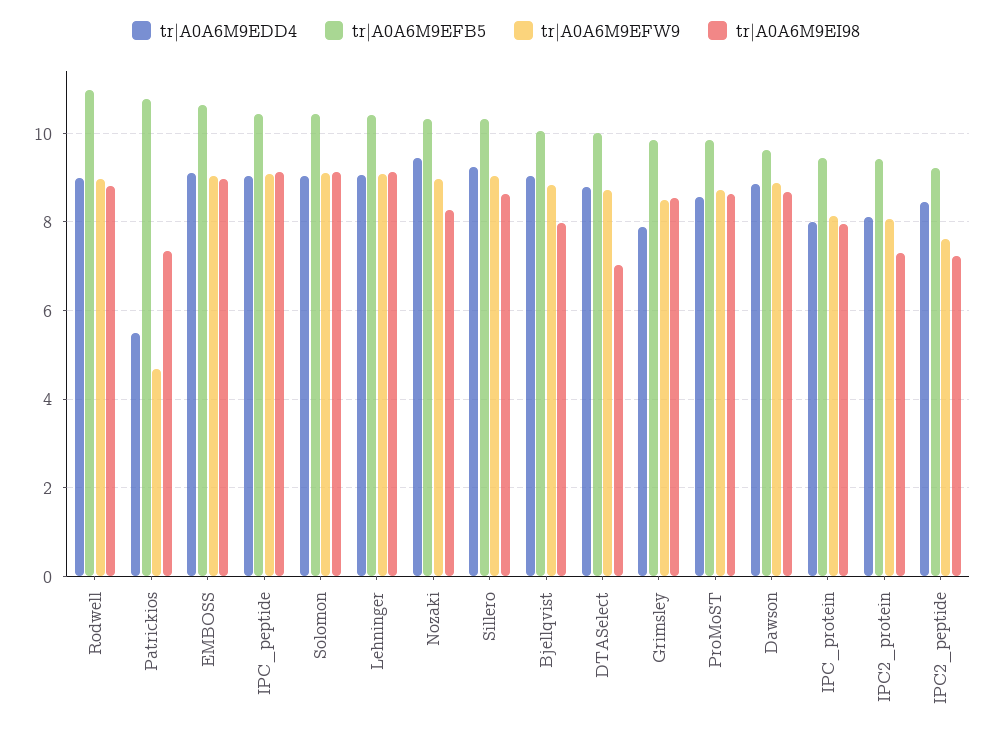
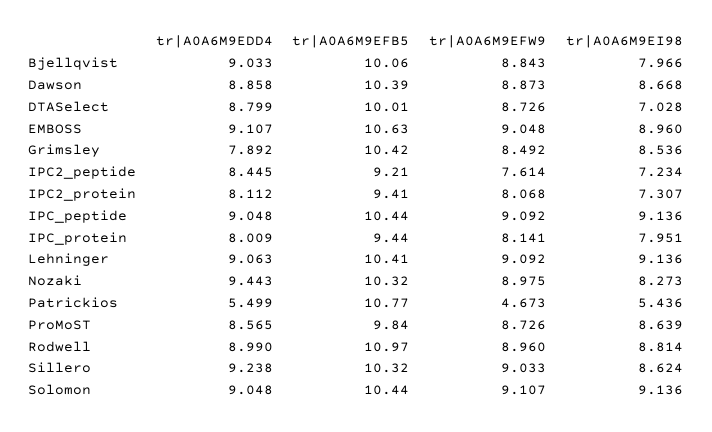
tr|A0A6M9EI98, Patrickios: 7.4 -> 5.436
tr|A0A6M9EFB5, Grimsley: 9.8 -> 10.42
tr|A0A6M9EFB5, Dawson: 9.6 -> 10.39

